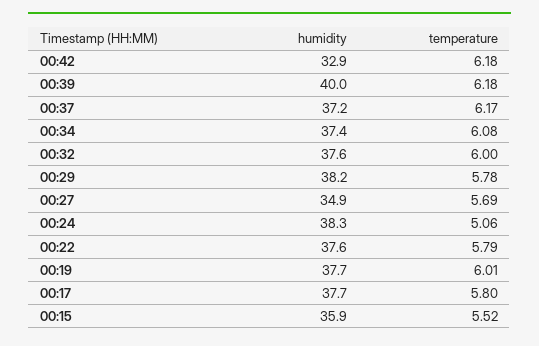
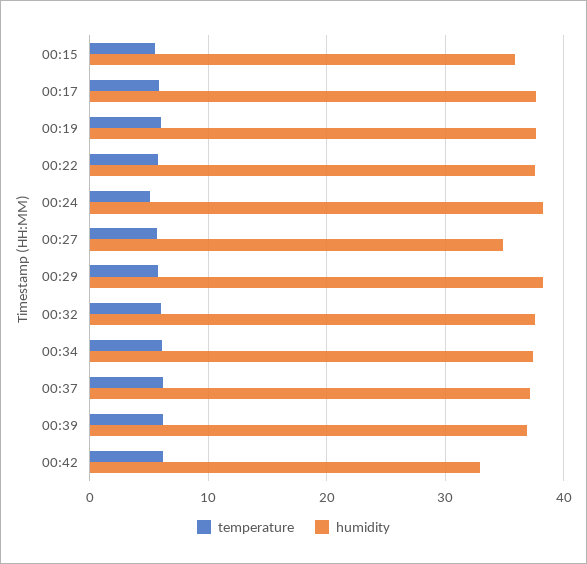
humidity, 00:39: 40 -> 37

